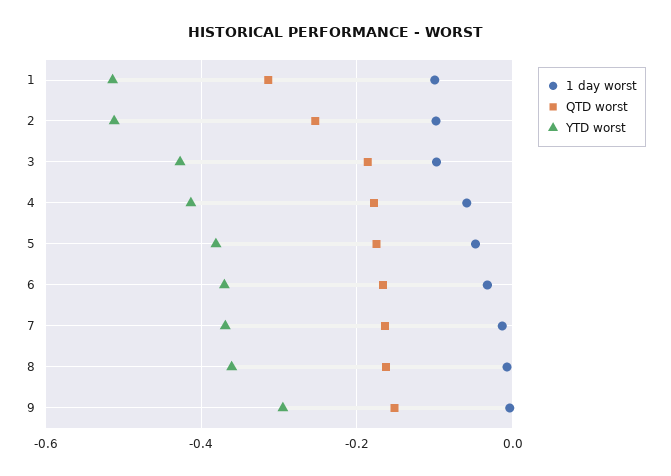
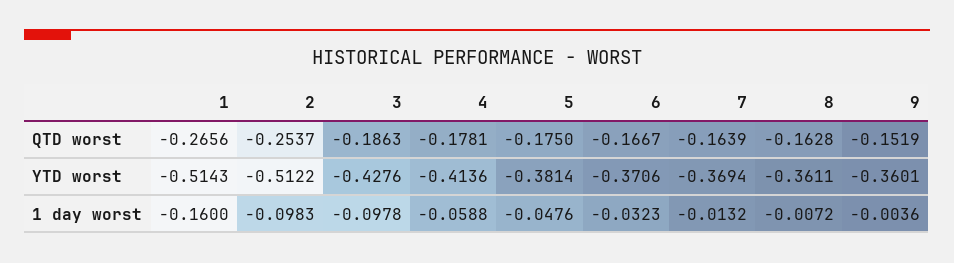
1 day worst, 1: -0.1 -> -0.16
QTD worst, 1: -0.32 -> -0.2656
YTD worst, 9: -0.3 -> -0.3601

